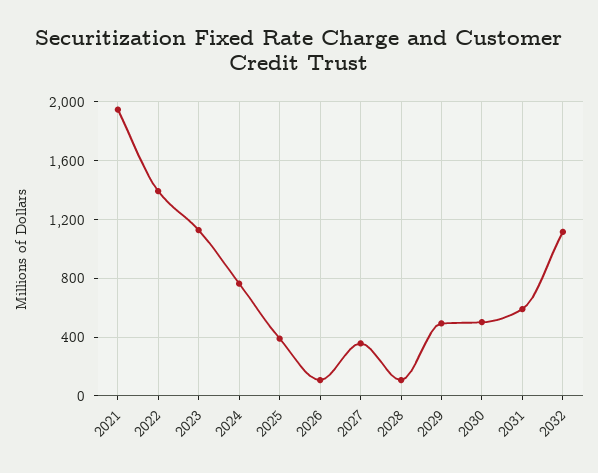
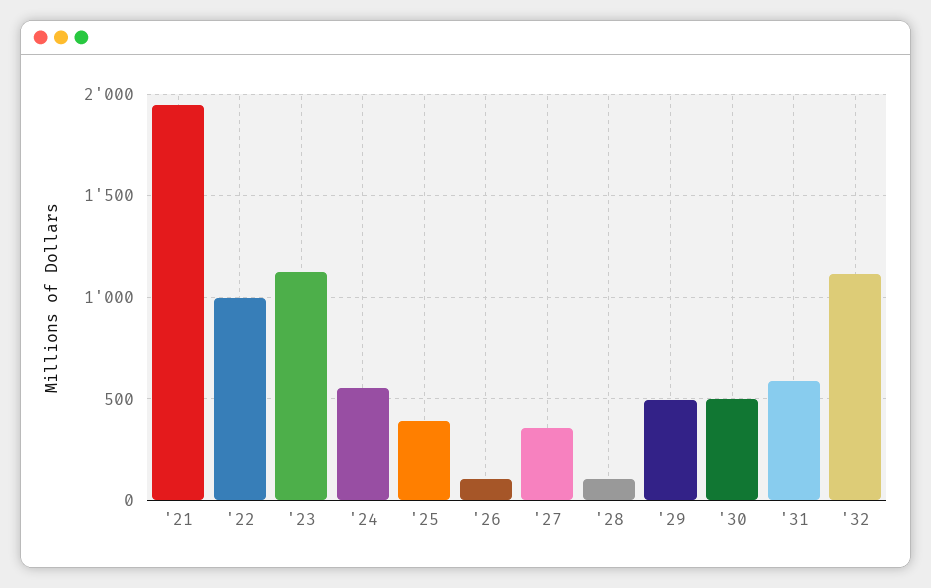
2022: 1400 -> 1000
2024: 750 -> 550

